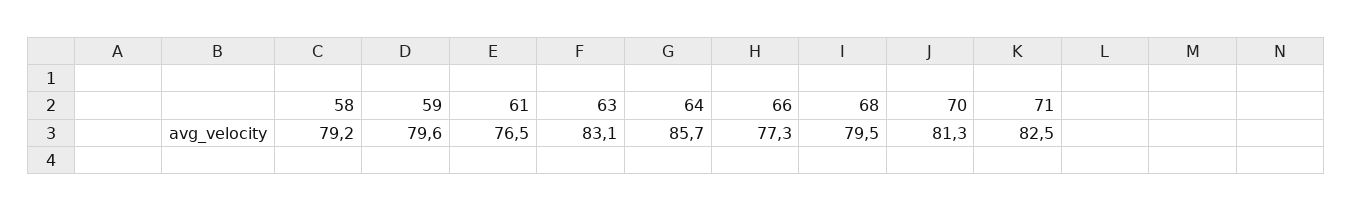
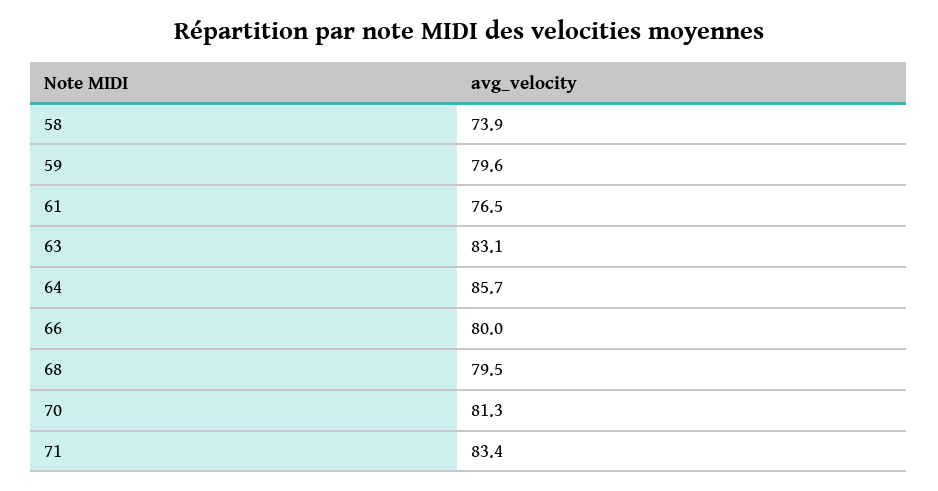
58: 79.2 -> 73.9
66: 77.3 -> 80
71: 82.5 -> 83.4

